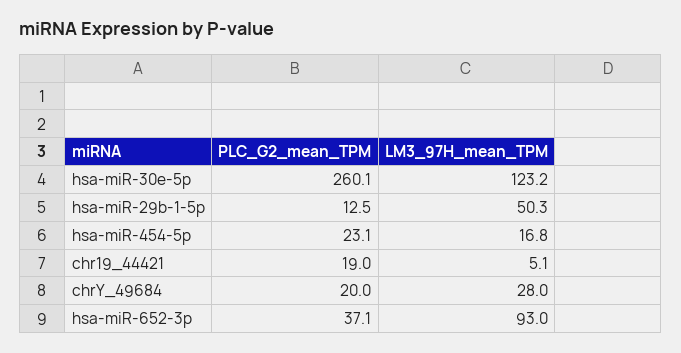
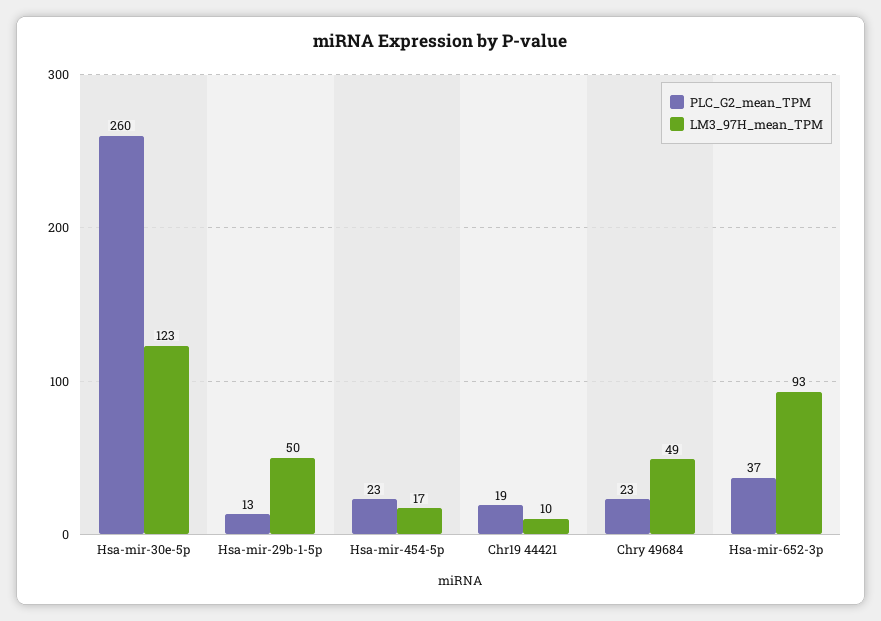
LM3_97H_mean_TPM, chr19_44421: 5.1 -> 10
PLC_G2_mean_TPM, chrY_49684: 20 -> 23
LM3_97H_mean_TPM, chrY_49684: 28 -> 49

